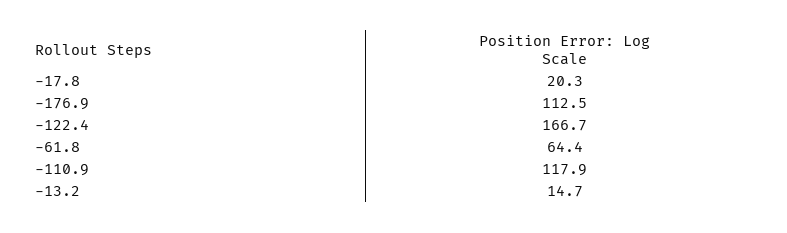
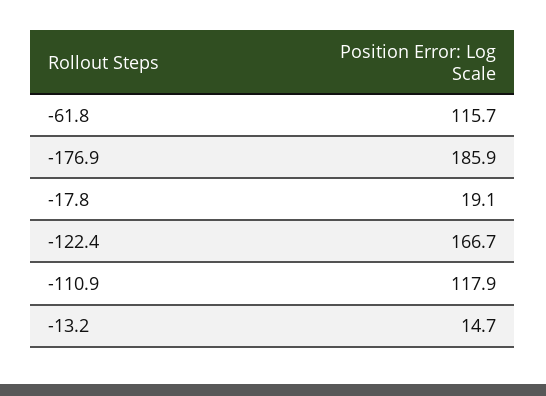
-17.8: 20.3 -> 19.1
-176.9: 112.5 -> 185.9
-61.8: 64.4 -> 115.7

